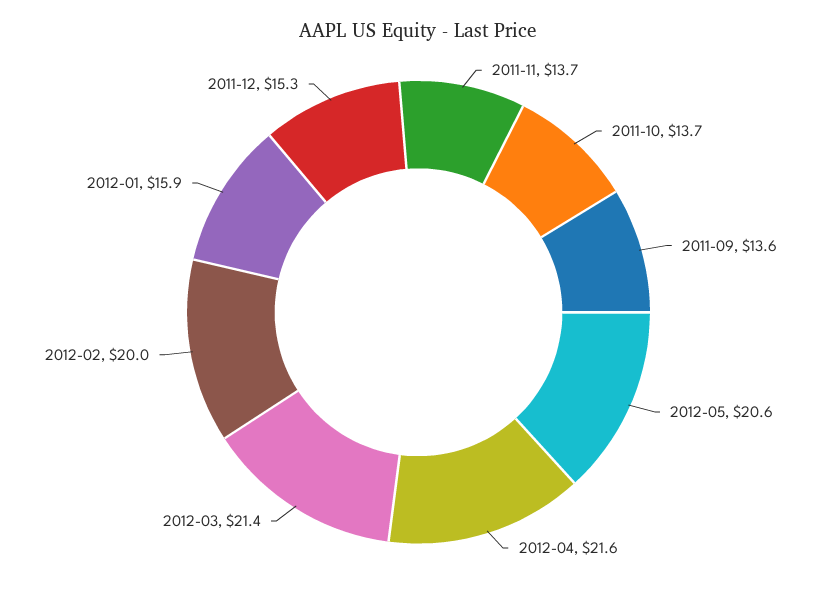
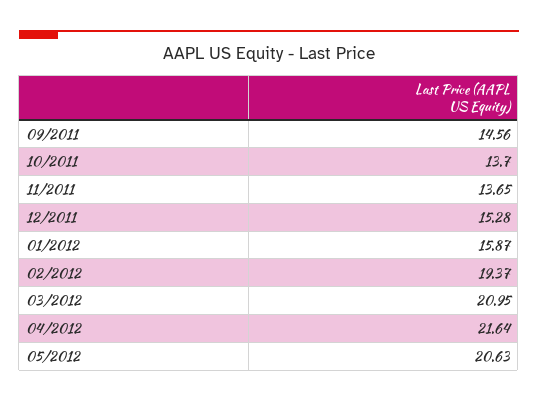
2011-09: 13.6 -> 14.56
2012-03: 21.4 -> 20.95
2012-02: 20 -> 19.37

